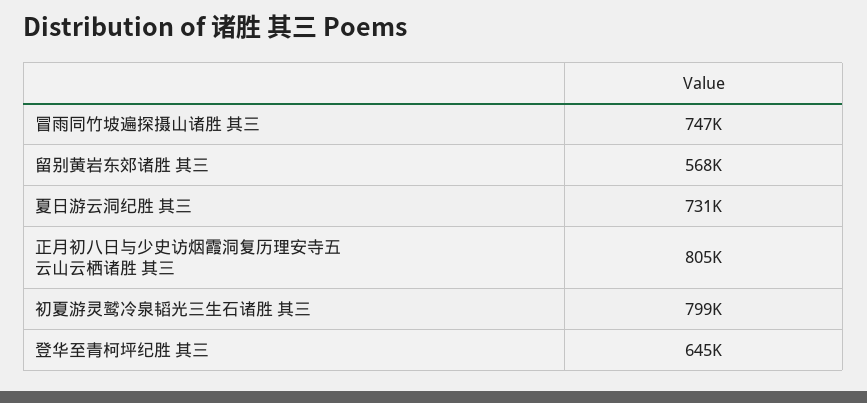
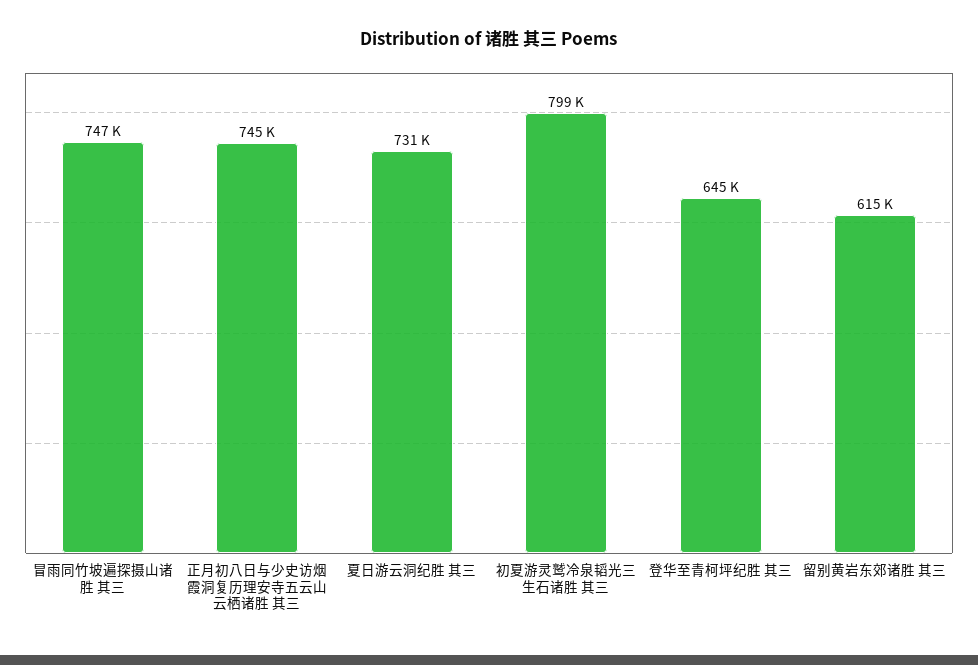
留别黄岩东郊诸胜 其三: 568000 -> 615000
正月初八日与少史访烟霞洞复历理安寺五云山云栖诸胜 其三: 805000 -> 745000

